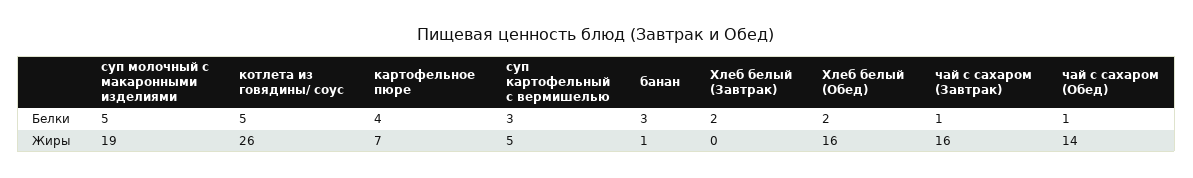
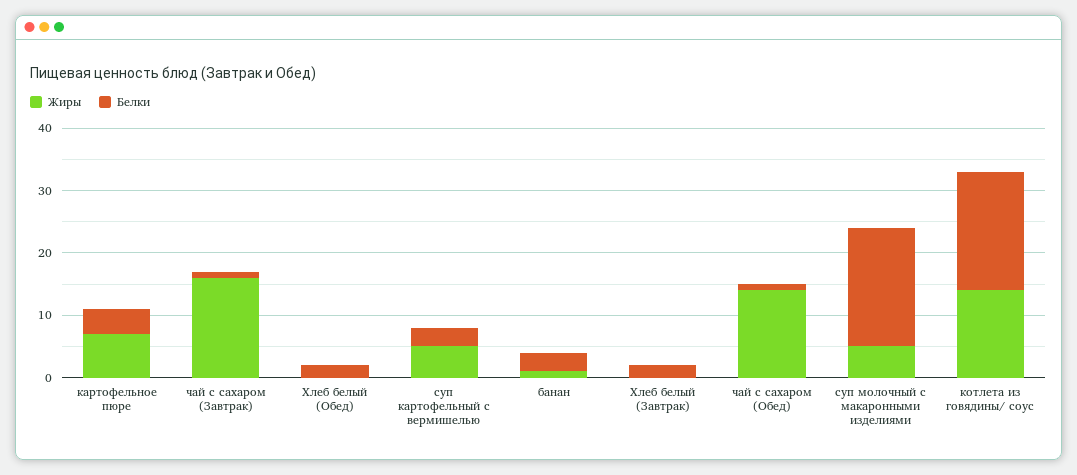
Белки, суп молочный с макаронными изделиями: 5 -> 20
Белки, котлета из говядины/ соус: 5 -> 20
Жиры, суп молочный с макаронными изделиями: 19 -> 5
Жиры, котлета из говядины/ соус: 26 -> 15
Жиры, Хлеб белый (Обед): 16 -> 0

